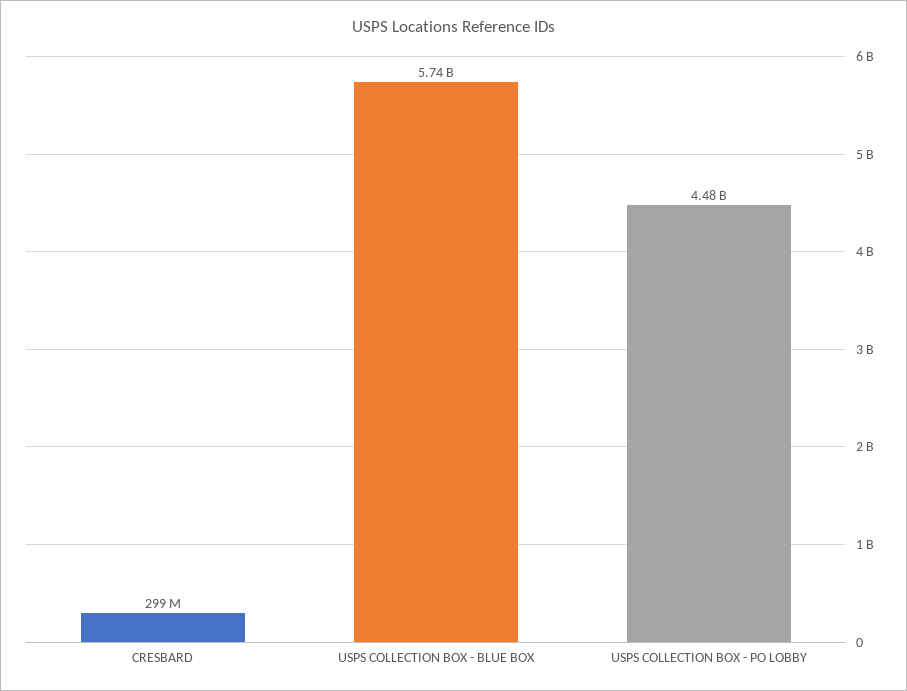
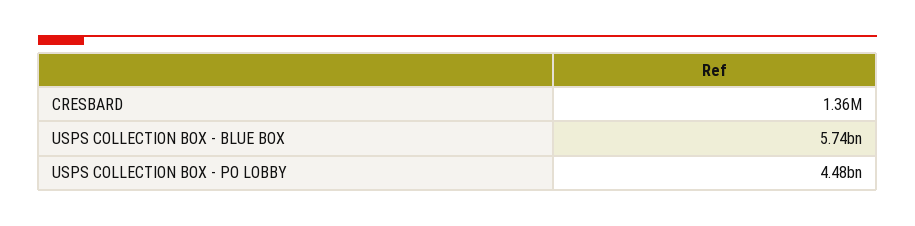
CRESBARD: 299000000 -> 1360000

